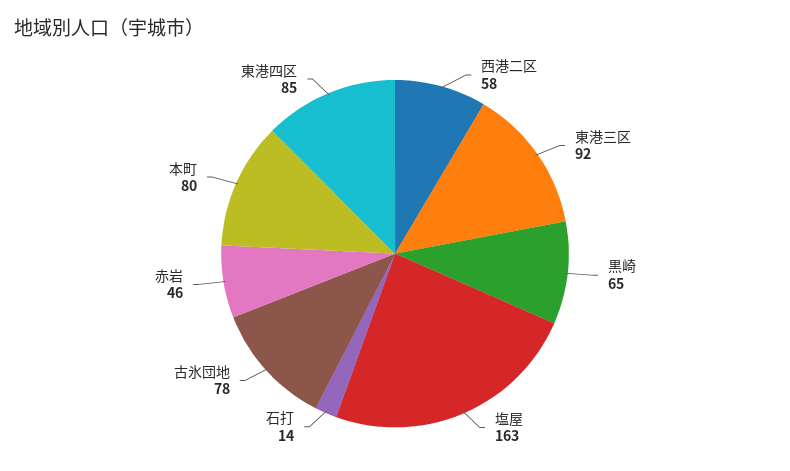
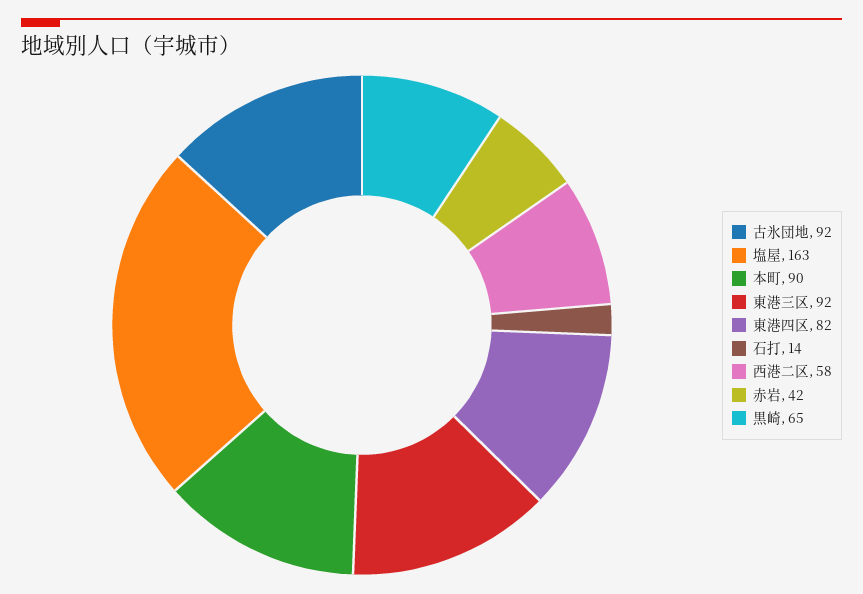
古氷団地: 78 -> 92
赤岩: 46 -> 42
本町: 80 -> 90
東港四区: 85 -> 82

